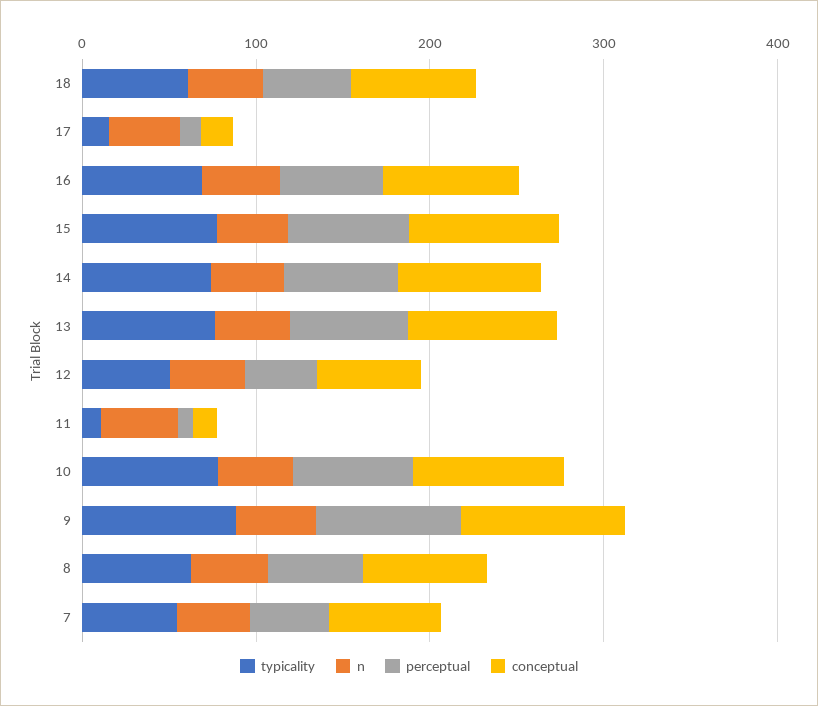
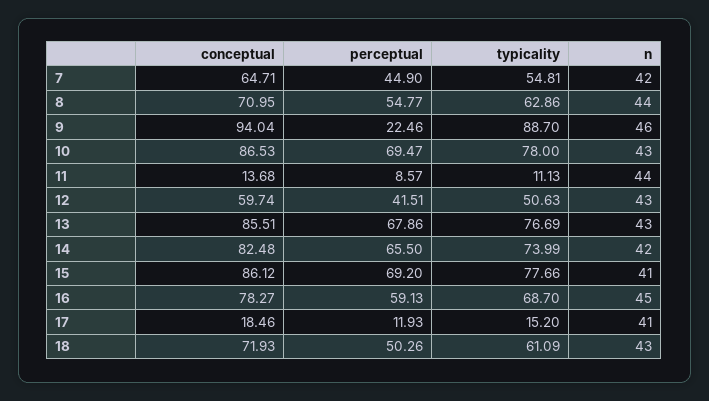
perceptual, 9: 80 -> 22.46

